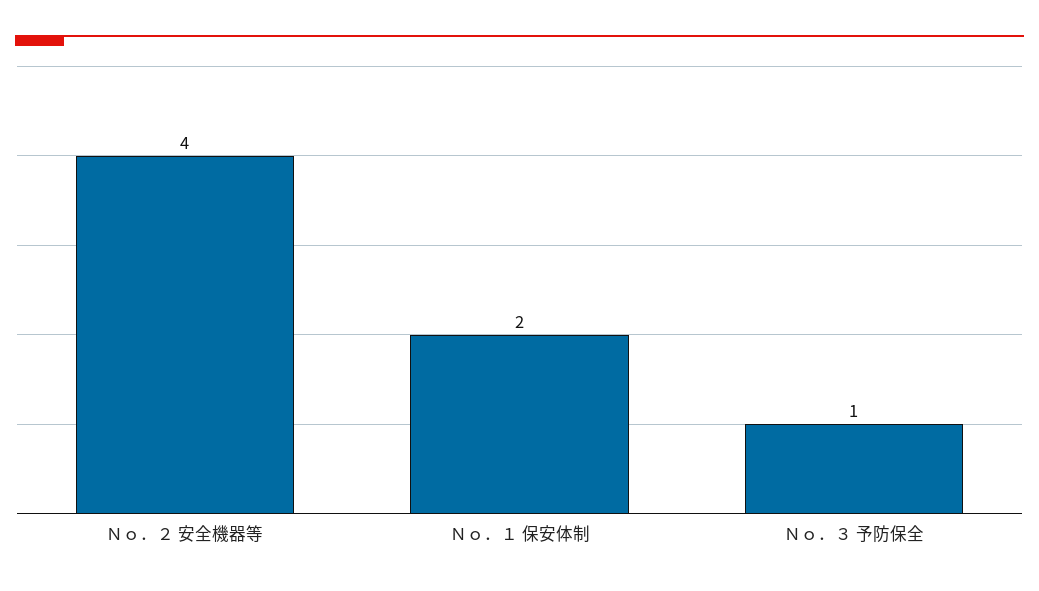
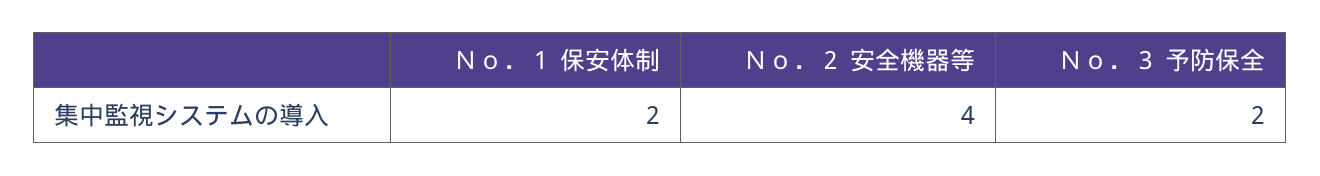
Ｎｏ．３ 予防保全: 1 -> 2

